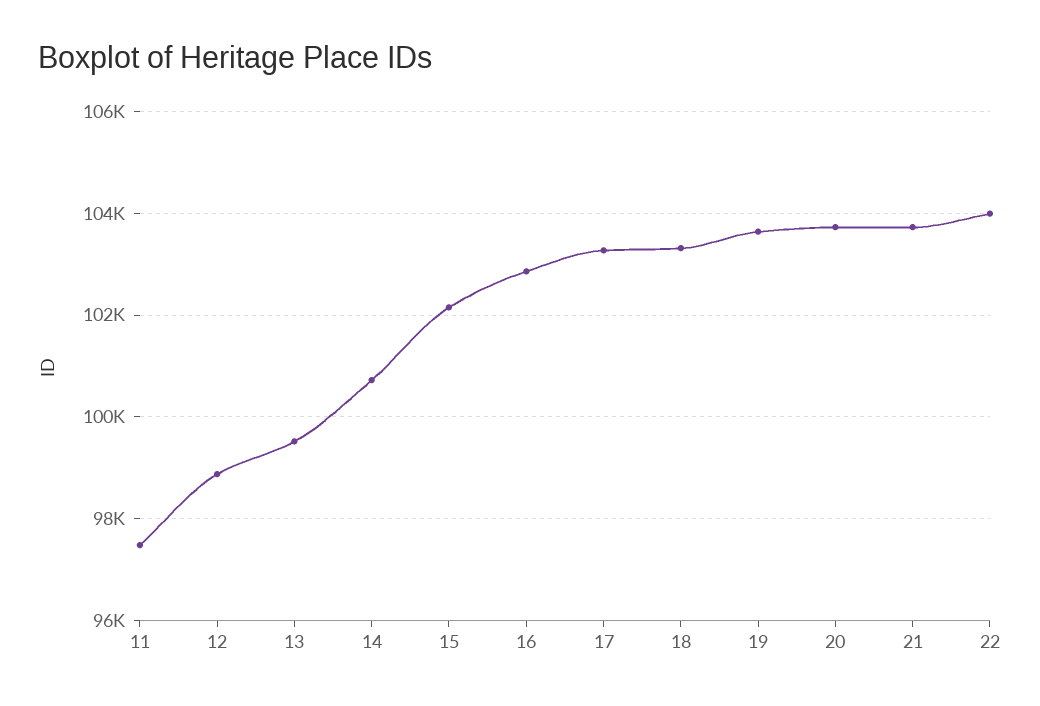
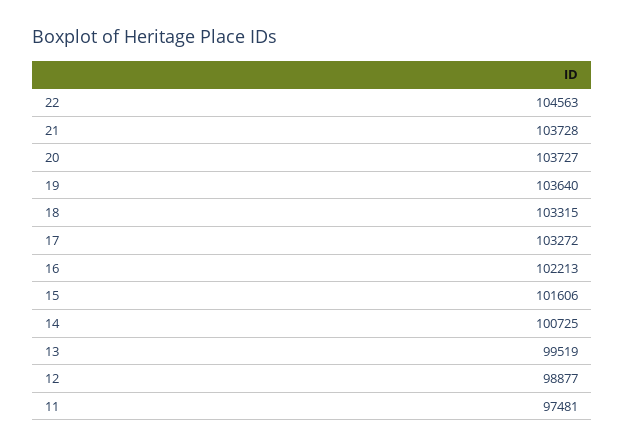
15: 102200 -> 101606
16: 102800 -> 102213
22: 104000 -> 104563

